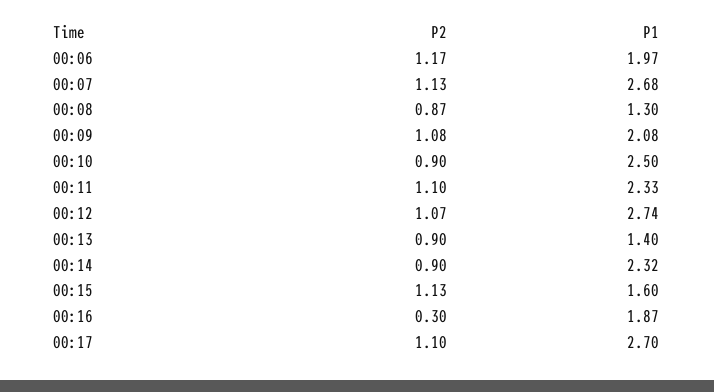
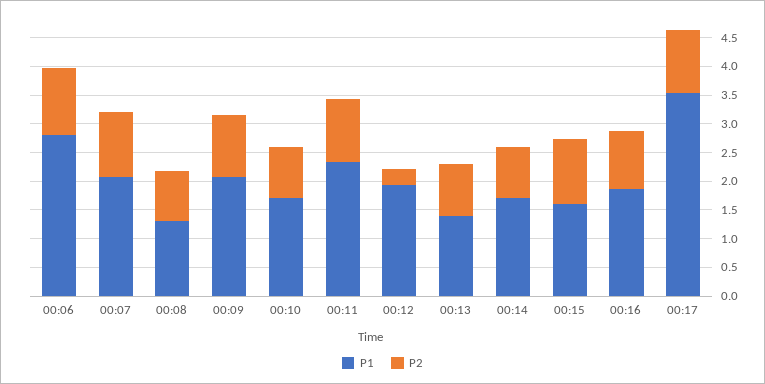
P1, 00:06: 1.97 -> 2.75
P1, 00:07: 2.68 -> 2
P1, 00:10: 2.5 -> 1.75
P2, 00:12: 1.07 -> 0.25
P1, 00:12: 2.74 -> 2
P1, 00:14: 2.32 -> 1.75
P2, 00:16: 0.3 -> 1
P1, 00:17: 2.7 -> 3.5

